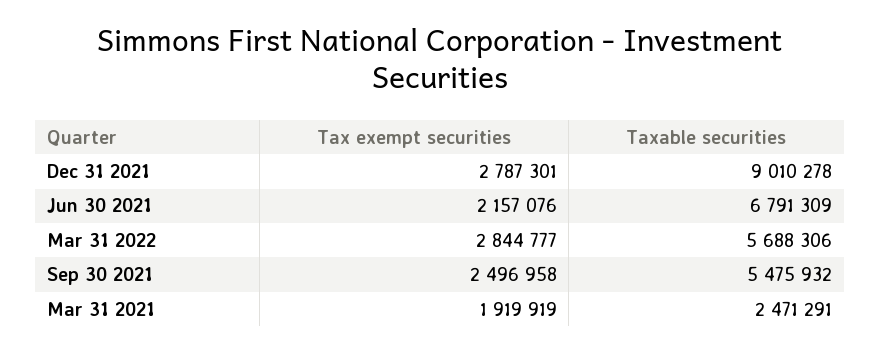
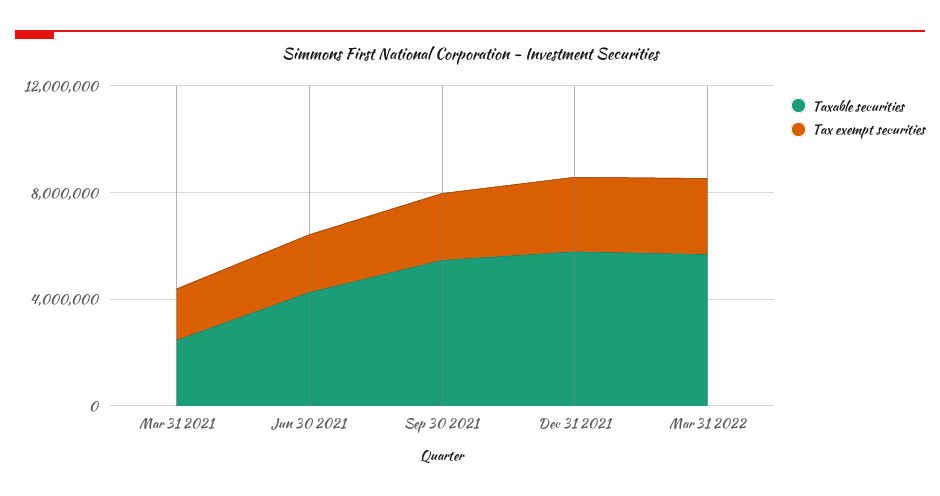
Taxable securities, Dec 31 2021: 9010278 -> 6000000
Taxable securities, Jun 30 2021: 6791309 -> 4000000

